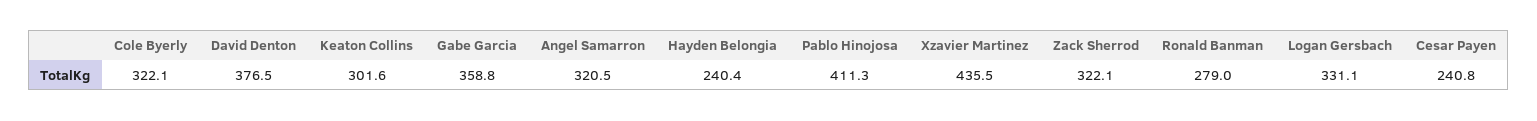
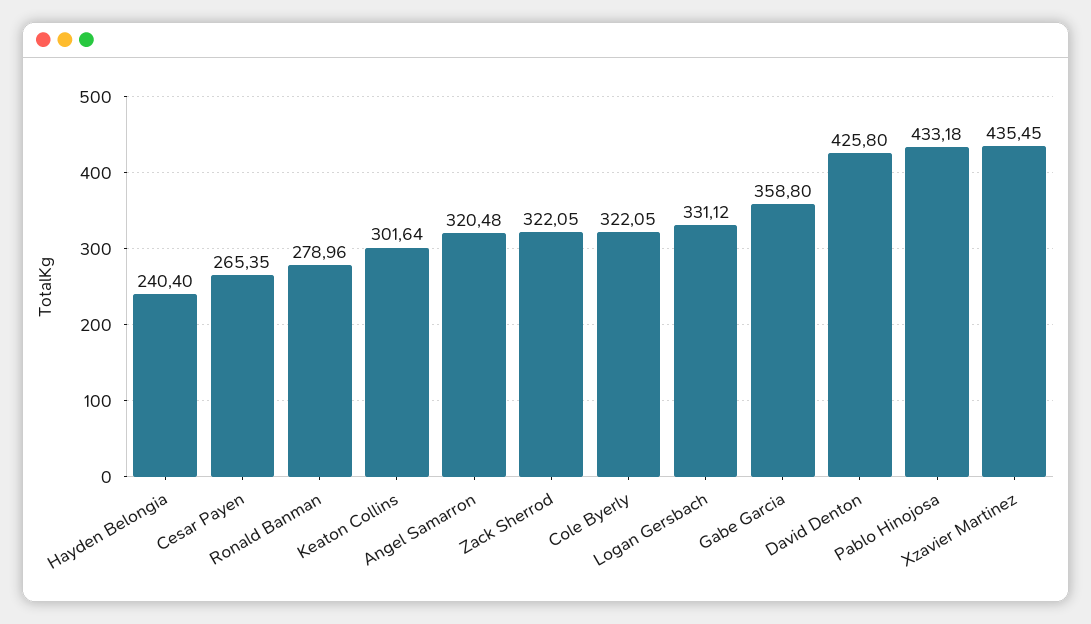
David Denton: 376.5 -> 425.8
Pablo Hinojosa: 411.3 -> 433.18
Cesar Payen: 240.8 -> 265.35

